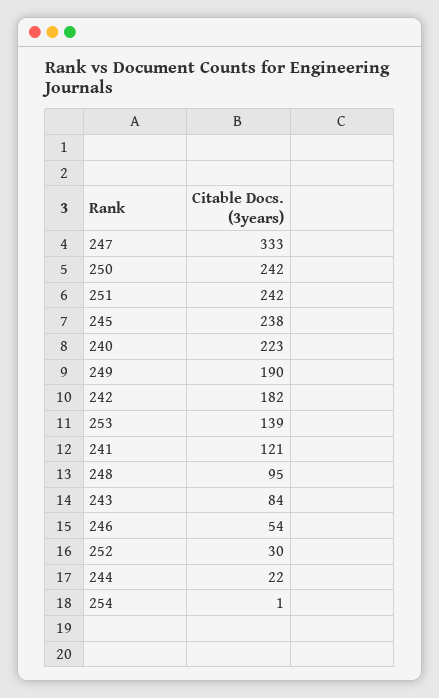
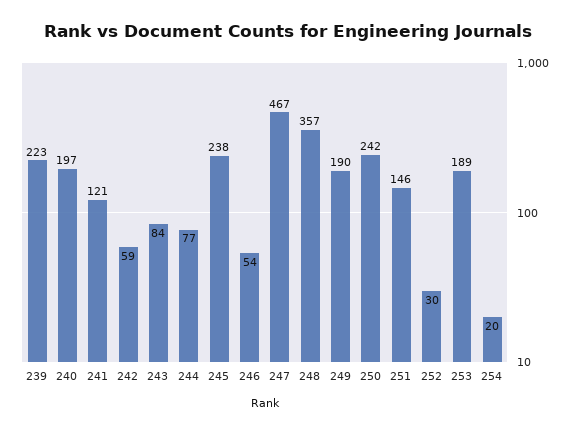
247: 333 -> 467
251: 242 -> 146
240: 223 -> 197
242: 182 -> 59
253: 139 -> 189
248: 95 -> 357
244: 22 -> 77
254: 1 -> 20
239: none -> 223

